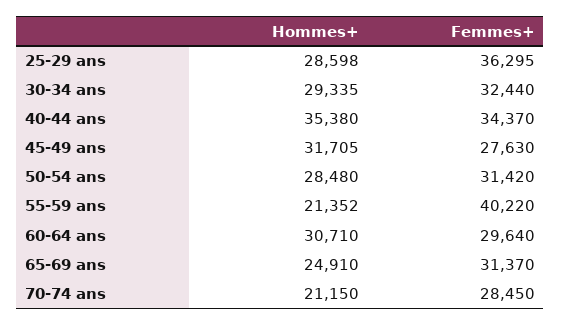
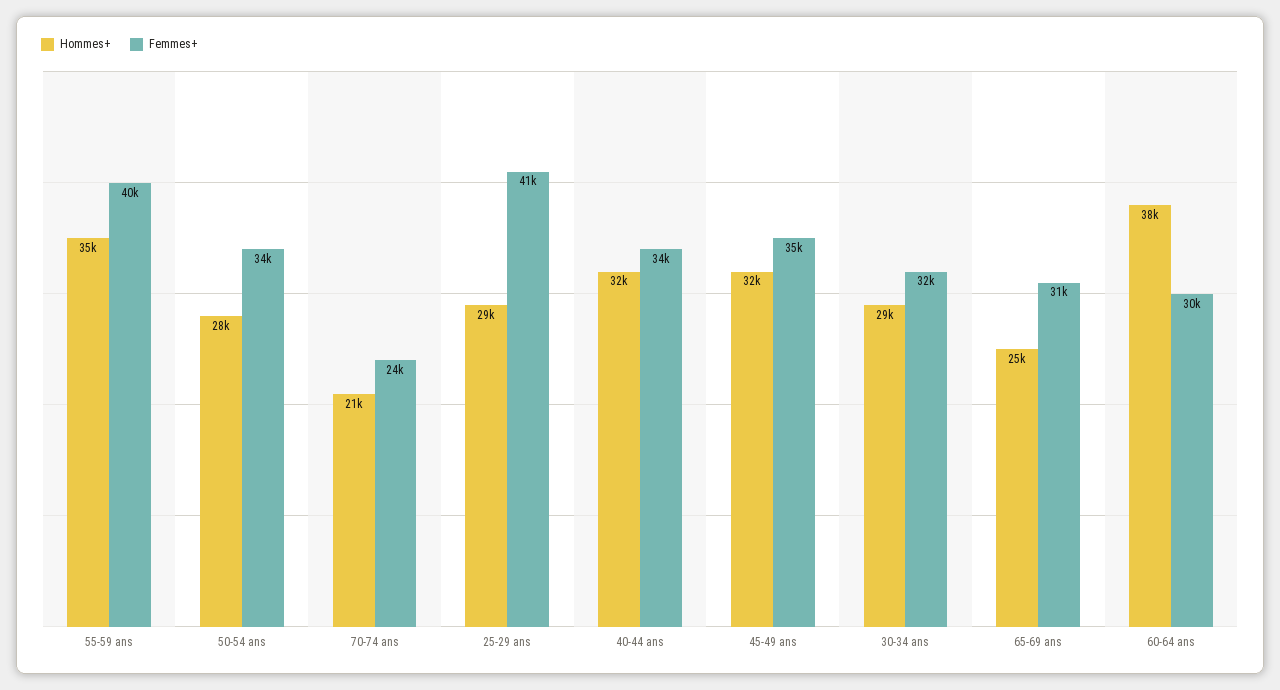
Femmes+, 25-29 ans: 36295 -> 41000
Hommes+, 40-44 ans: 35380 -> 32000
Femmes+, 45-49 ans: 27630 -> 35000
Femmes+, 50-54 ans: 31420 -> 34000
Hommes+, 55-59 ans: 21352 -> 35000
Hommes+, 60-64 ans: 30710 -> 38000
Femmes+, 70-74 ans: 28450 -> 24000

